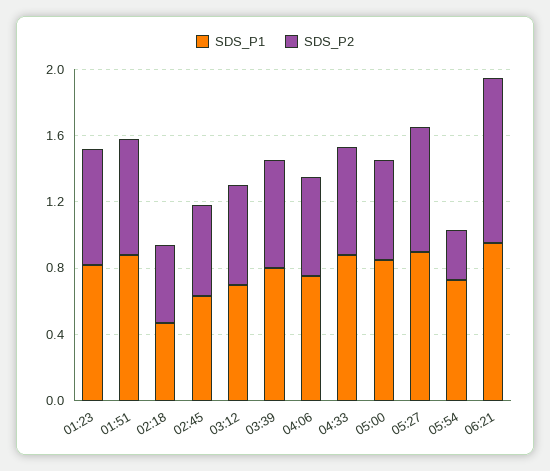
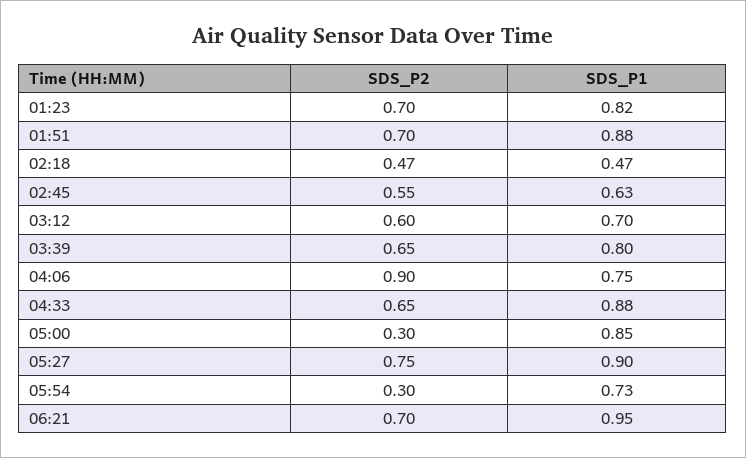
SDS_P2, 04:06: 0.6 -> 0.9
SDS_P2, 05:00: 0.6 -> 0.3
SDS_P2, 06:21: 1 -> 0.7

